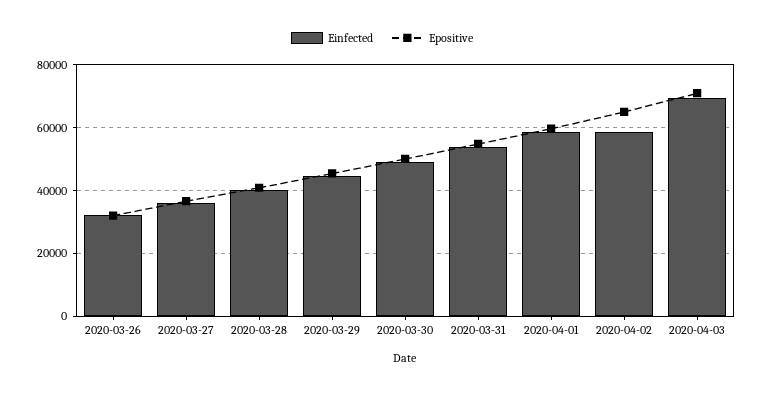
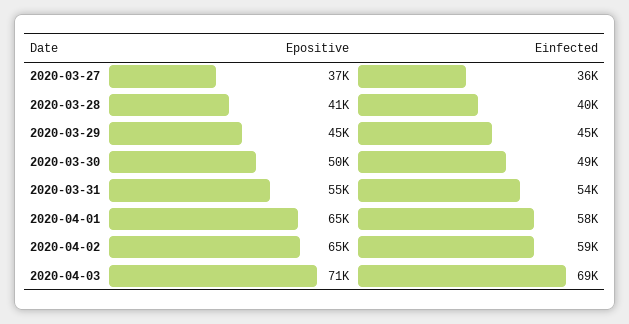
Einfected, 2020-03-26: 32000 -> none
Epositive, 2020-03-26: 32000 -> none
Epositive, 2020-04-01: 60000 -> 65000

